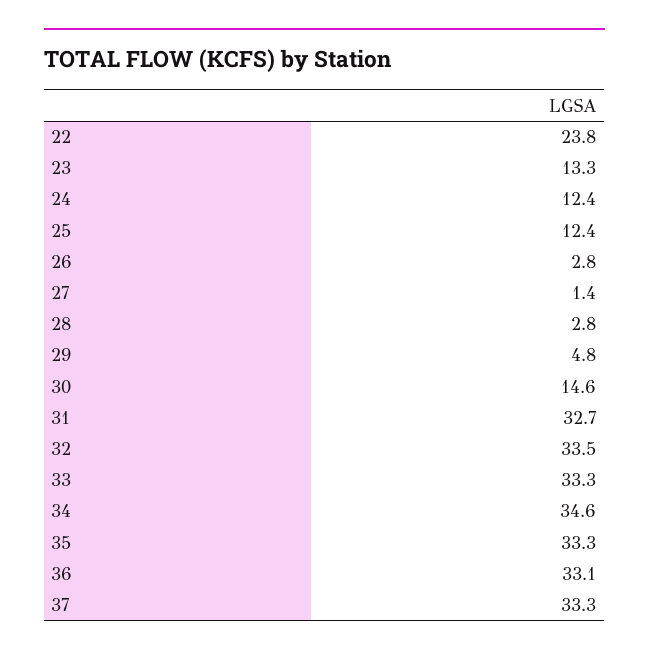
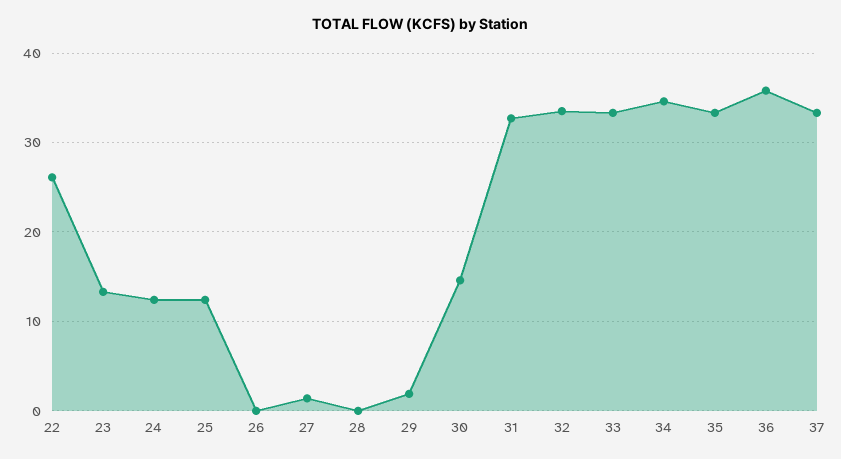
22: 23.8 -> 26
26: 2.8 -> 0
28: 2.8 -> 0
29: 4.8 -> 2
36: 33.1 -> 36

